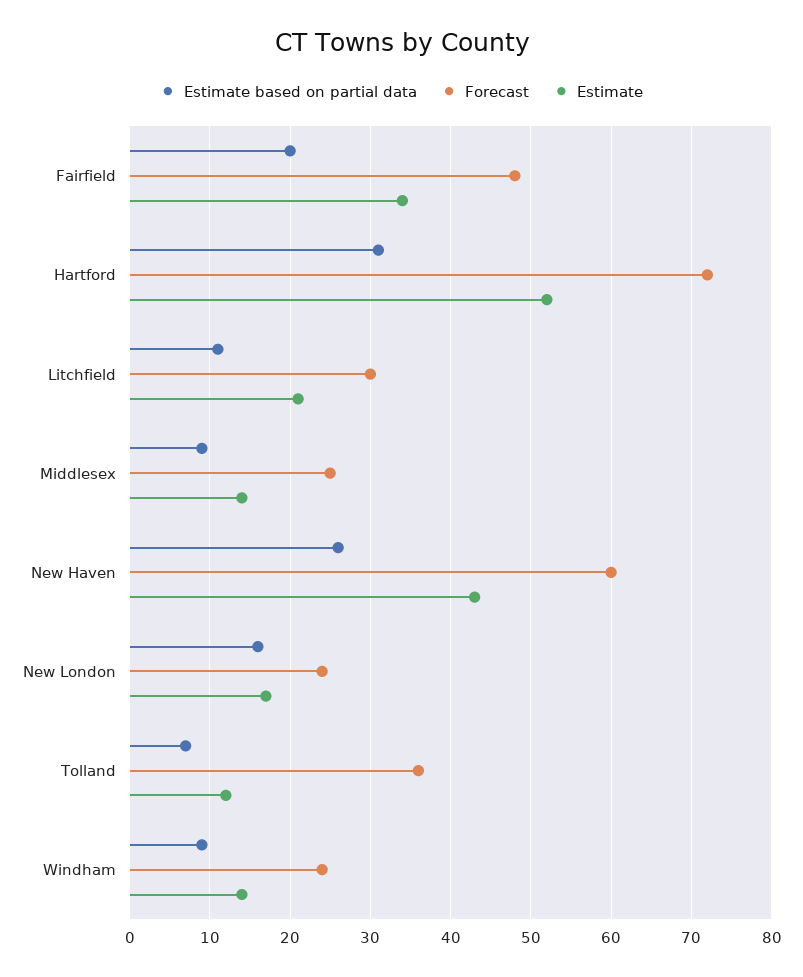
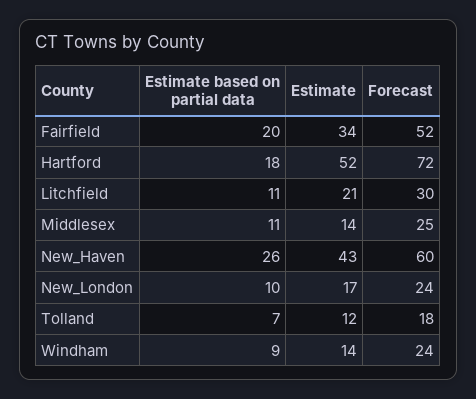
Forecast, Fairfield: 48 -> 52
Estimate based on partial data, Hartford: 31 -> 18
Estimate based on partial data, Middlesex: 9 -> 11
Estimate based on partial data, New London: 16 -> 10
Forecast, Tolland: 36 -> 18

